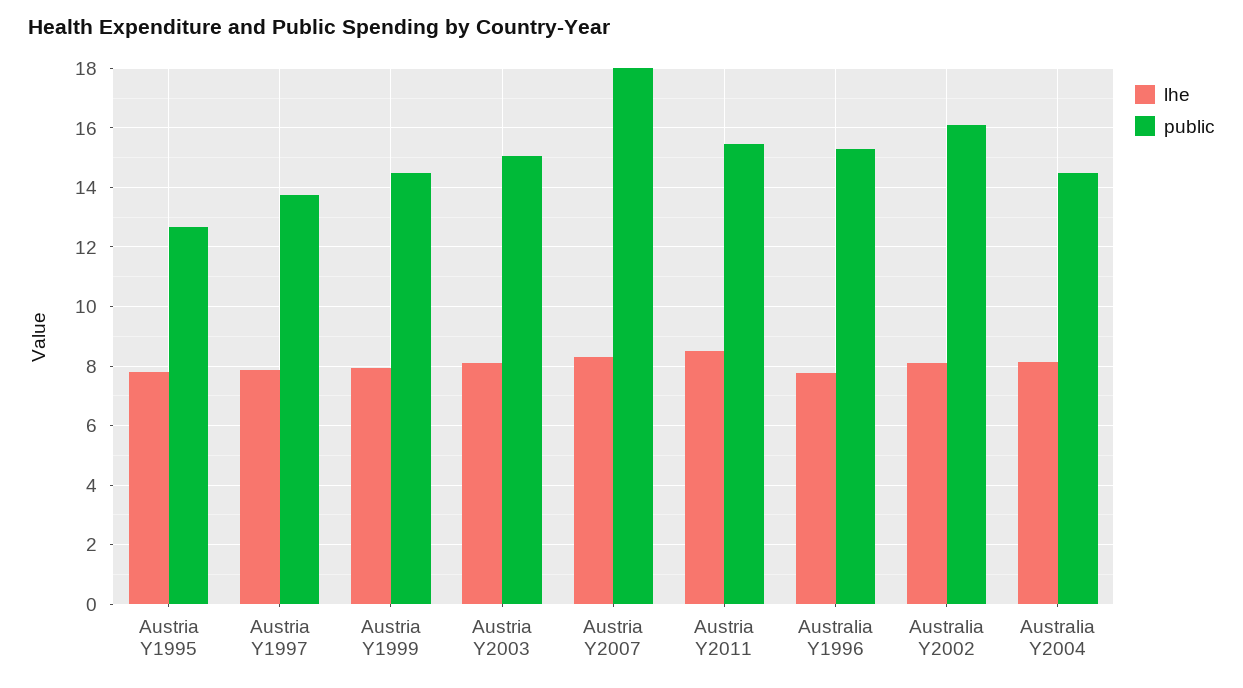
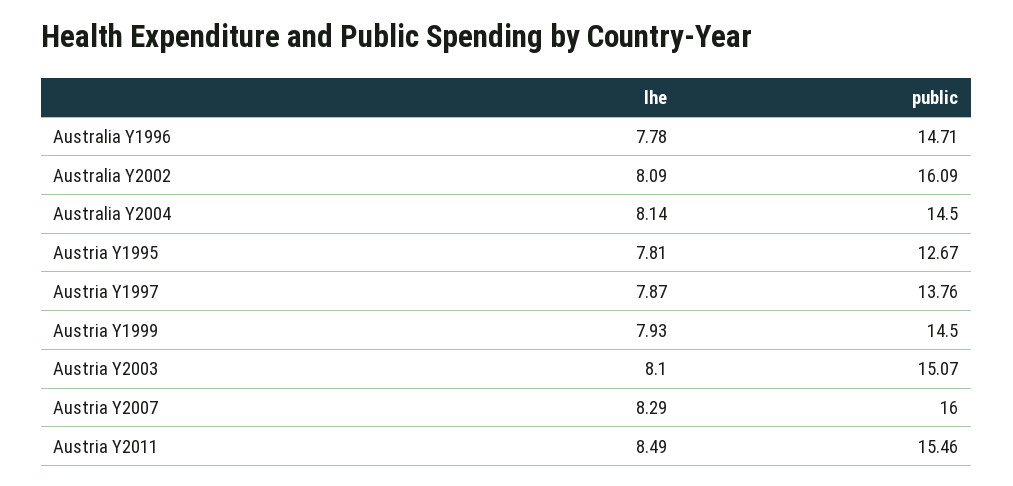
public, Austria Y2007: 18 -> 16
public, Australia Y1996: 15.25 -> 14.71

